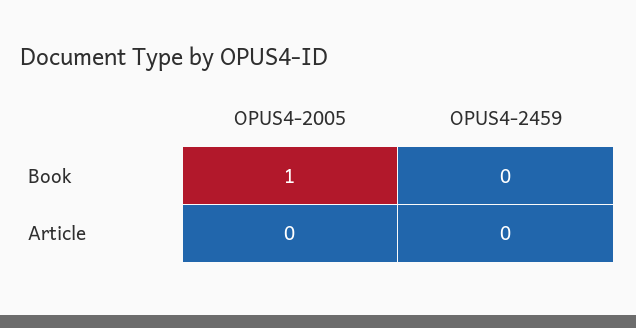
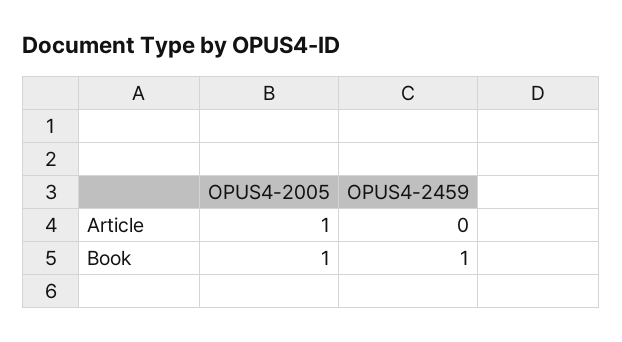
OPUS4-2459, Book: 0 -> 1
OPUS4-2005, Article: 0 -> 1

